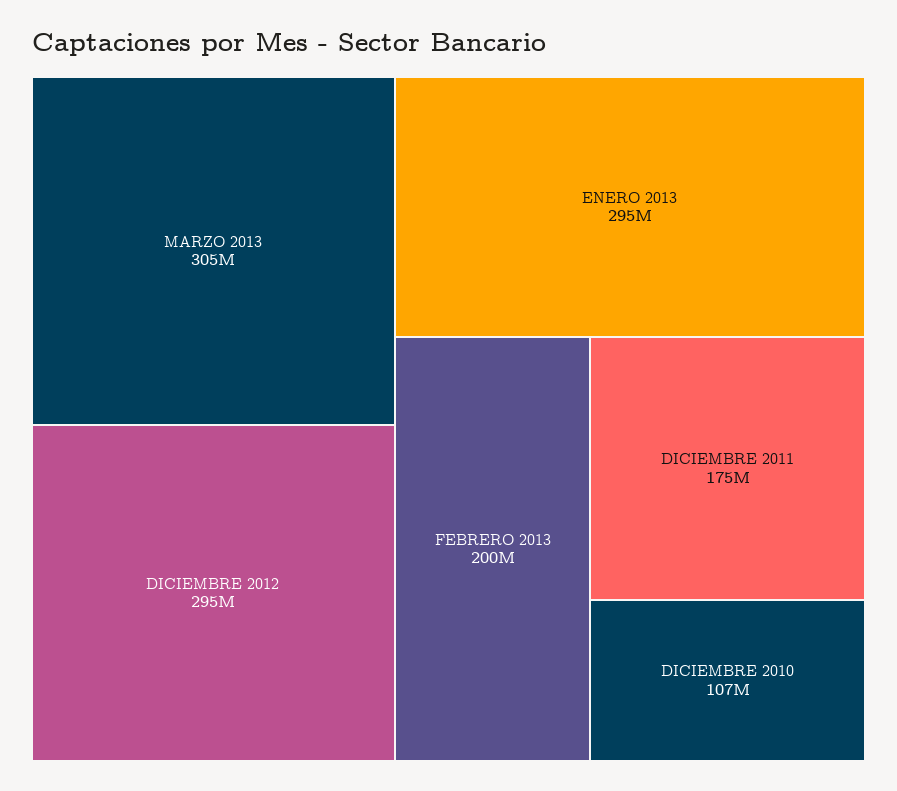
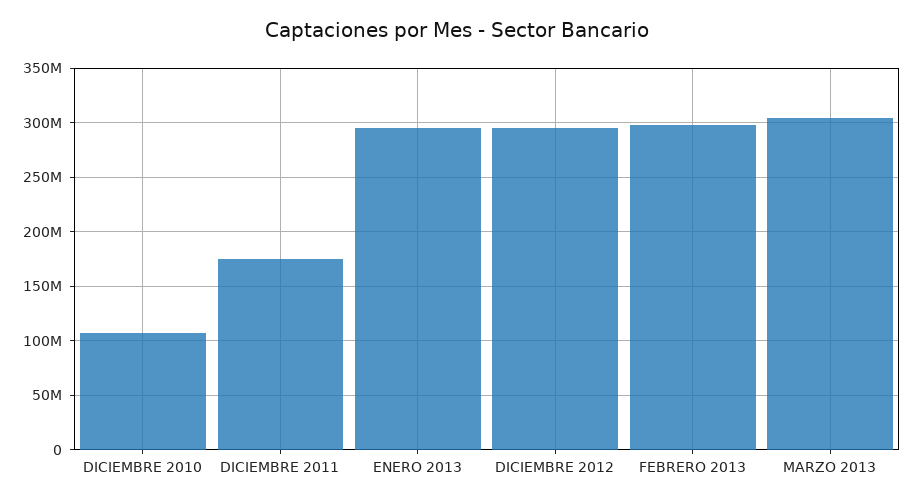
FEBRERO 2013: 200000000 -> 300000000

